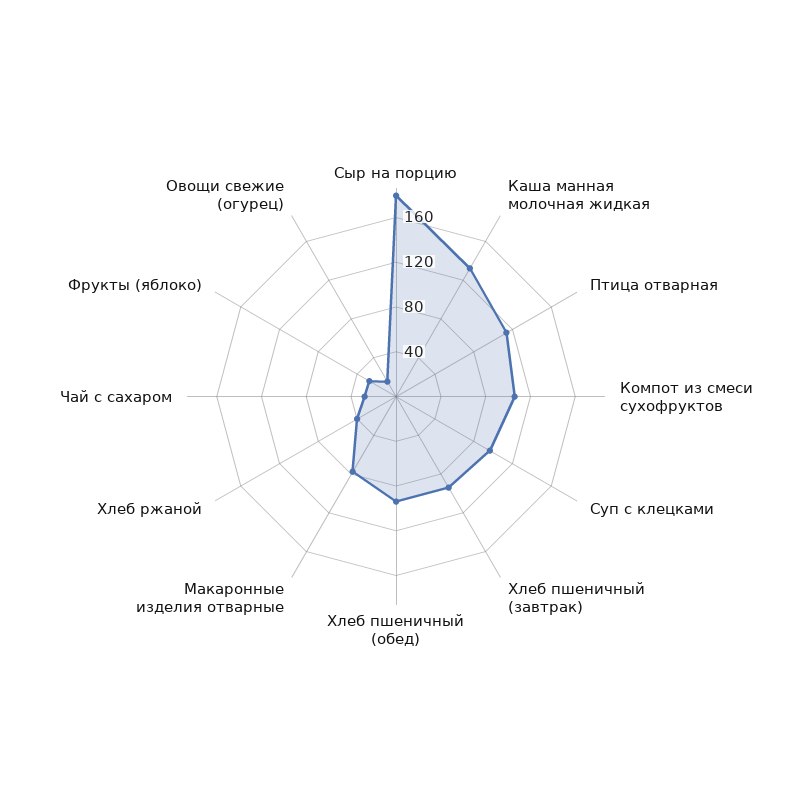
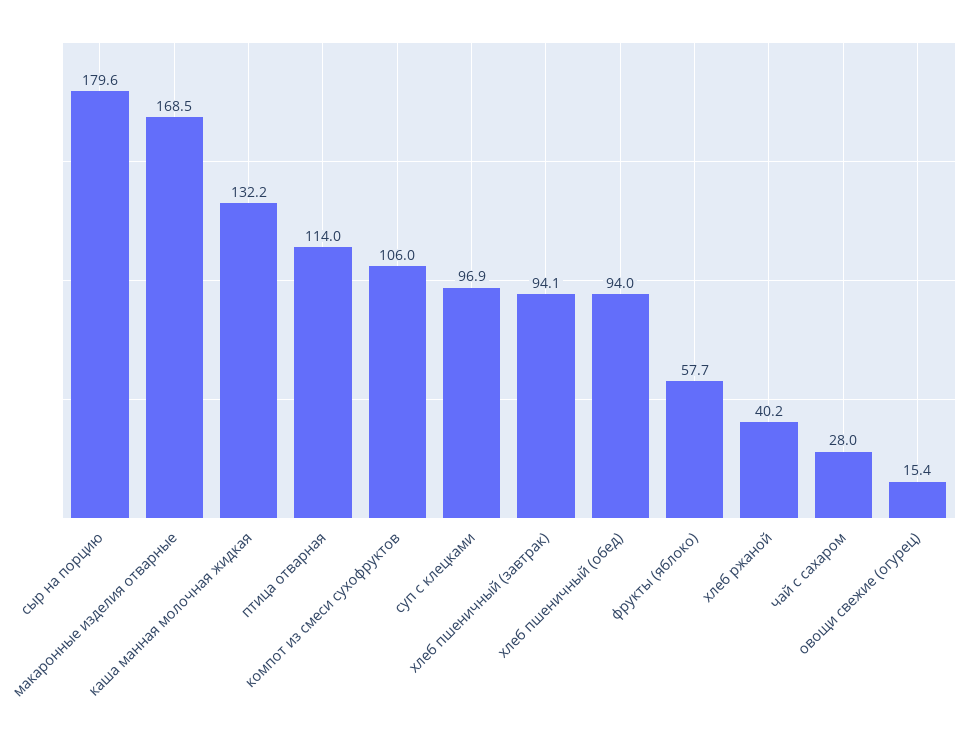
Макаронные изделия отварные: 80 -> 168.5
Фрукты (яблоко): 30 -> 57.7

